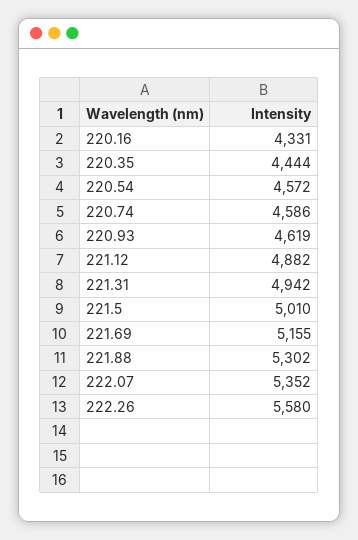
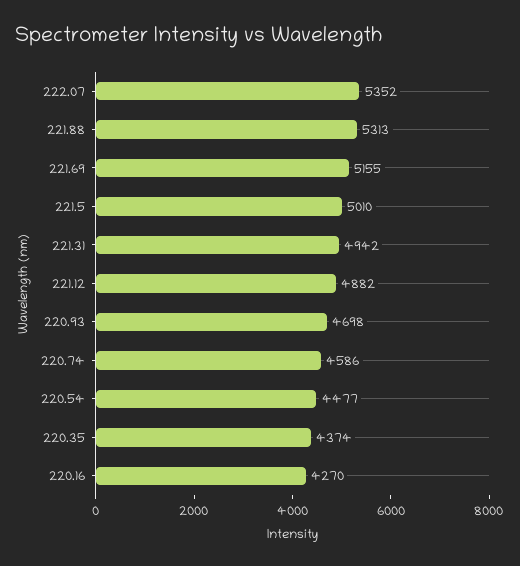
220.16: 4331 -> 4270
220.35: 4444 -> 4374
220.54: 4572 -> 4477
220.93: 4619 -> 4698
221.88: 5302 -> 5313
222.26: 5580 -> none

